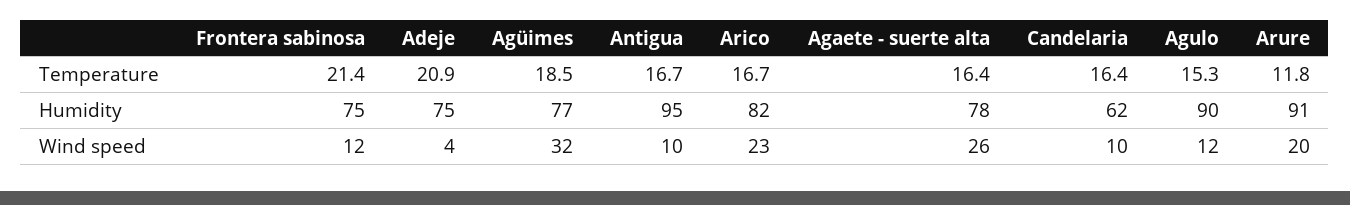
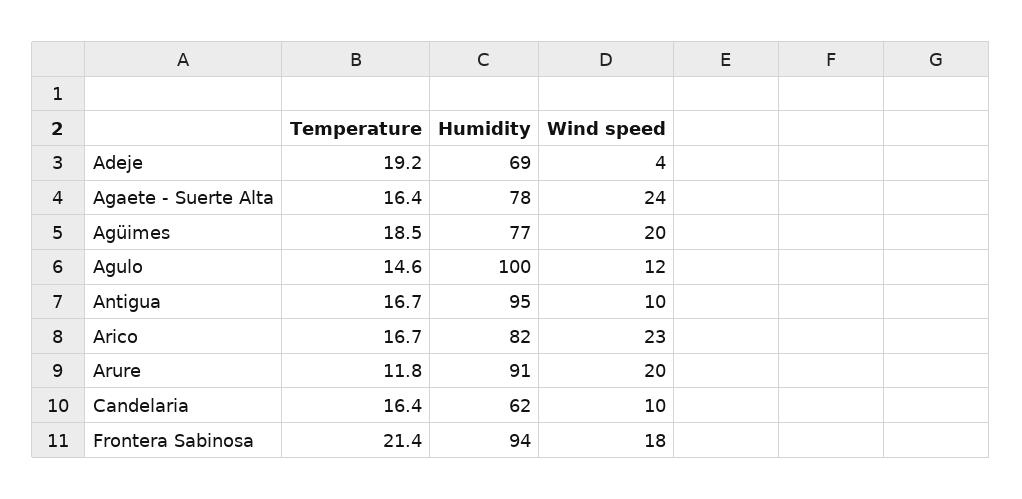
Adeje, Temperature: 20.9 -> 19.2
Agulo, Temperature: 15.3 -> 14.6
Frontera sabinosa, Humidity: 75 -> 94
Adeje, Humidity: 75 -> 69
Agulo, Humidity: 90 -> 100
Frontera sabinosa, Wind speed: 12 -> 18
Agüimes, Wind speed: 32 -> 20
Agaete - suerte alta, Wind speed: 26 -> 24

